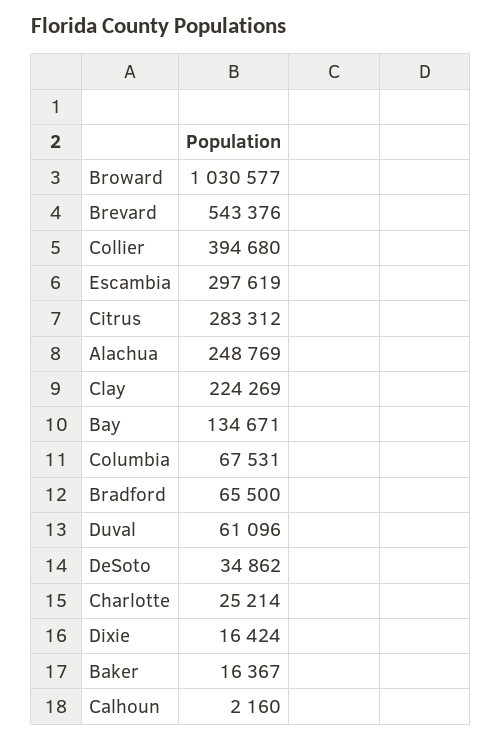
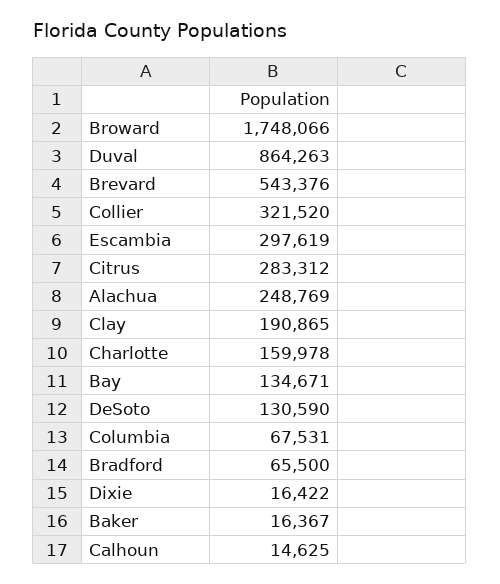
Broward: 1030577 -> 1748066
Collier: 394680 -> 321520
Clay: 224269 -> 190865
Duval: 61096 -> 864263
DeSoto: 34862 -> 130590
Charlotte: 25214 -> 159978
Dixie: 16424 -> 16422
Calhoun: 2160 -> 14625

